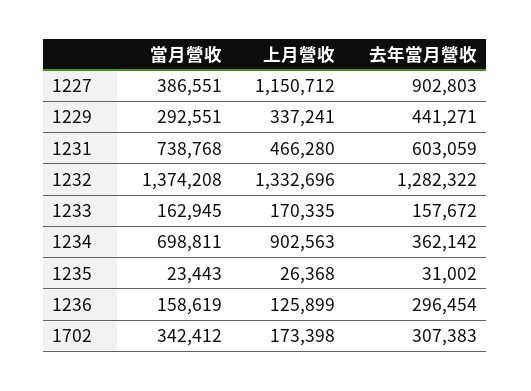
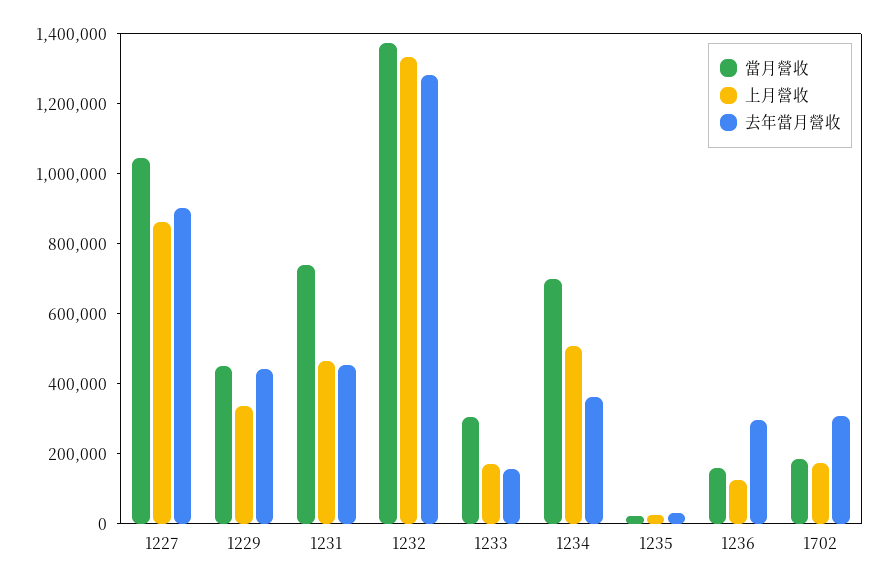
當月營收, 1227: 386551 -> 1050000
上月營收, 1227: 1150712 -> 850000
當月營收, 1229: 292551 -> 450000
去年當月營收, 1231: 603059 -> 450000
當月營收, 1233: 162945 -> 300000
上月營收, 1234: 902563 -> 500000
當月營收, 1702: 342412 -> 200000

